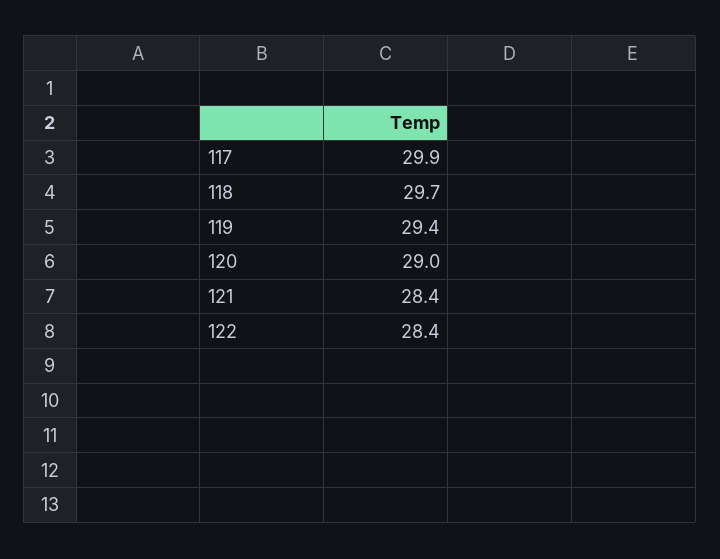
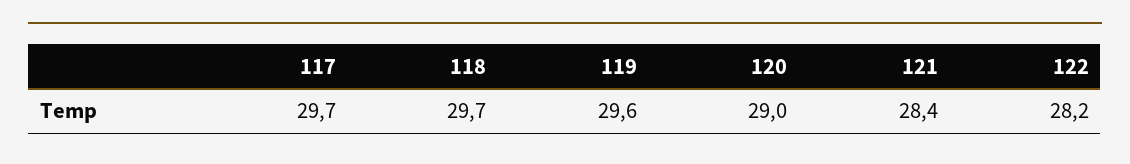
117: 29.9 -> 29.7
119: 29.4 -> 29.6
122: 28.4 -> 28.2

